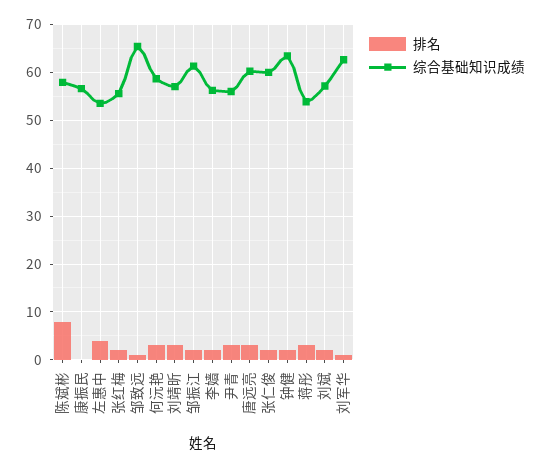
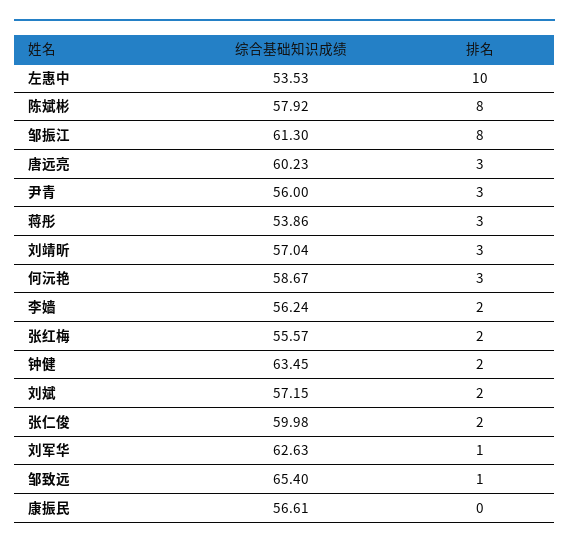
排名, 左惠中: 4 -> 10
排名, 邹振江: 2 -> 8

